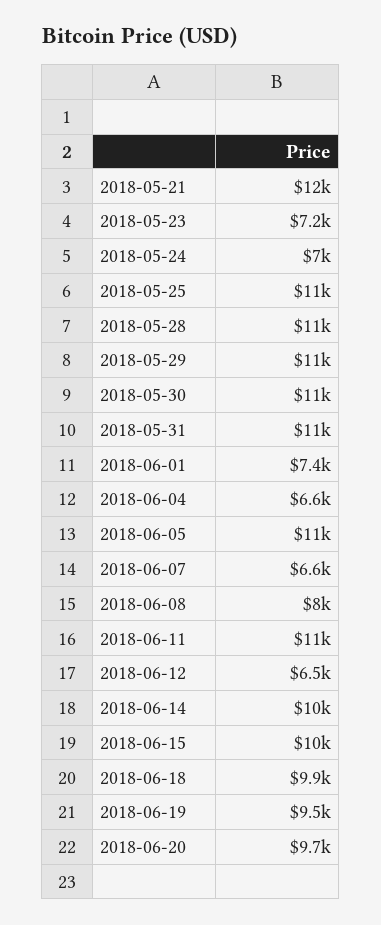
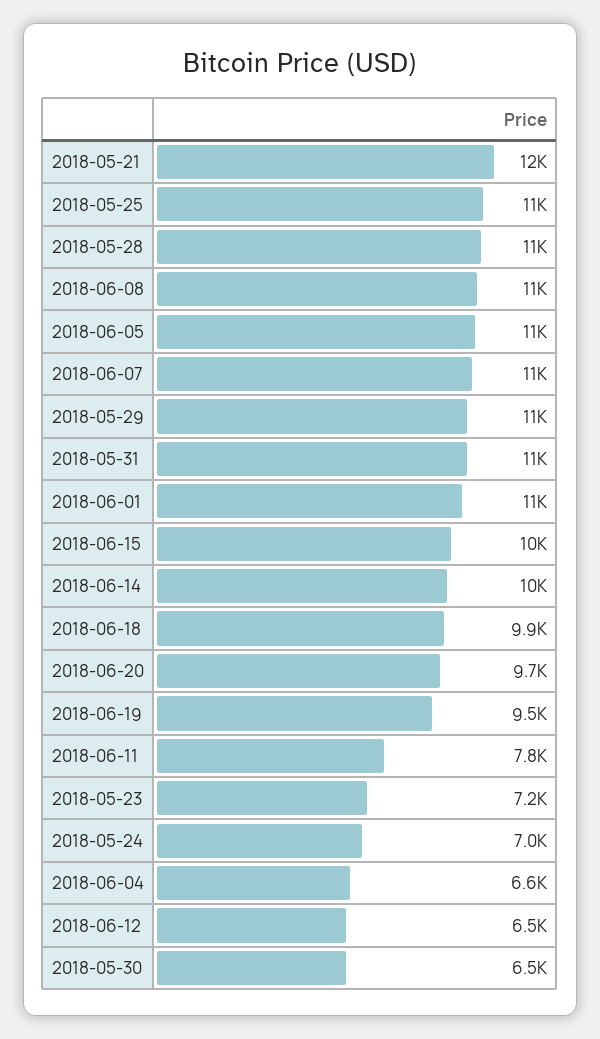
2018-05-30: 11000 -> 6500
2018-06-01: 7400 -> 11000
2018-06-07: 6600 -> 11000
2018-06-08: 8000 -> 11000
2018-06-11: 11000 -> 7800

